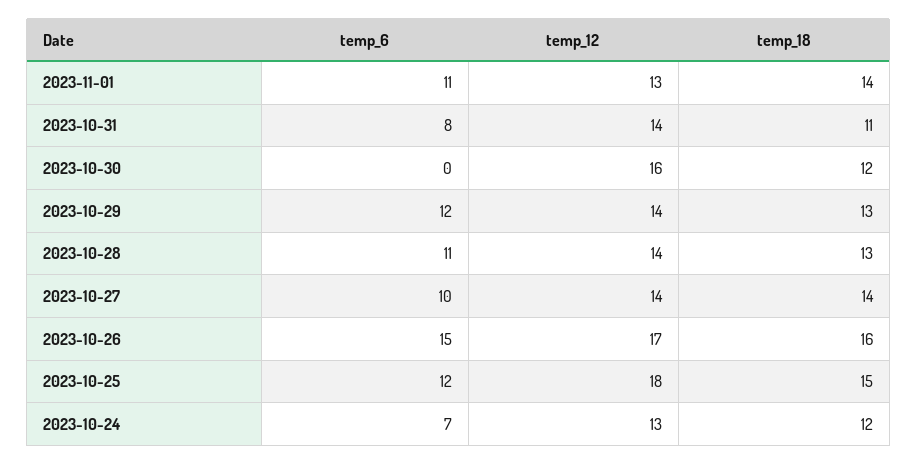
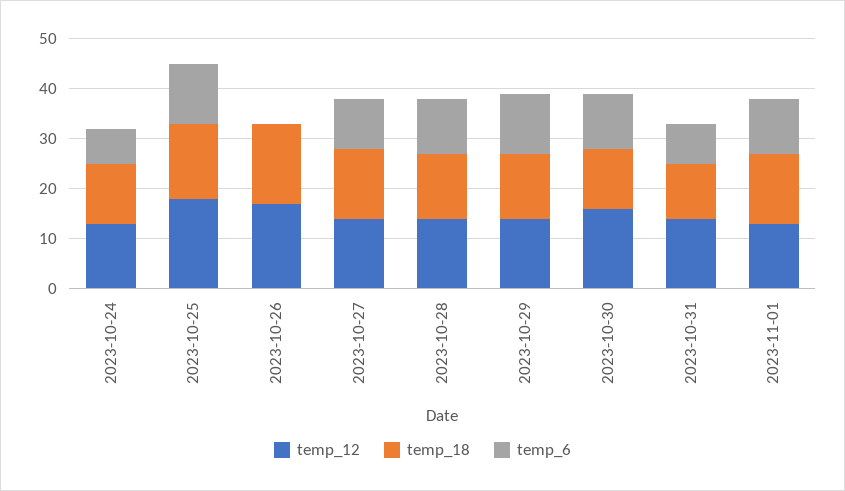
temp_6, 2023-10-30: 0 -> 10
temp_6, 2023-10-26: 15 -> 0

